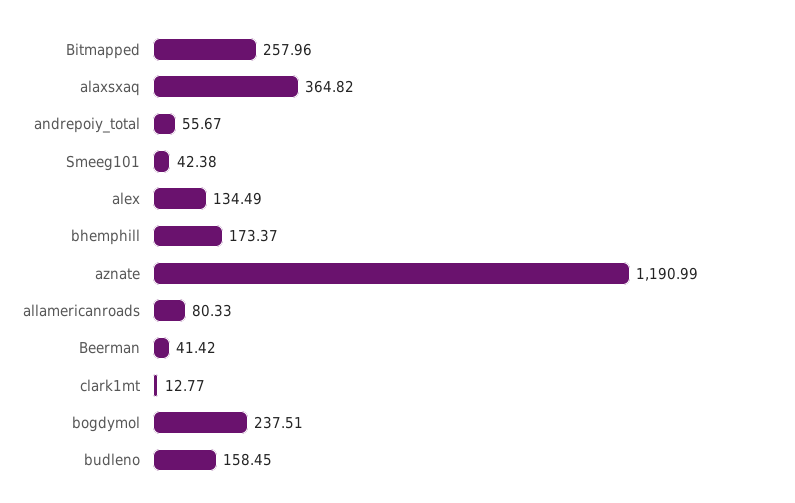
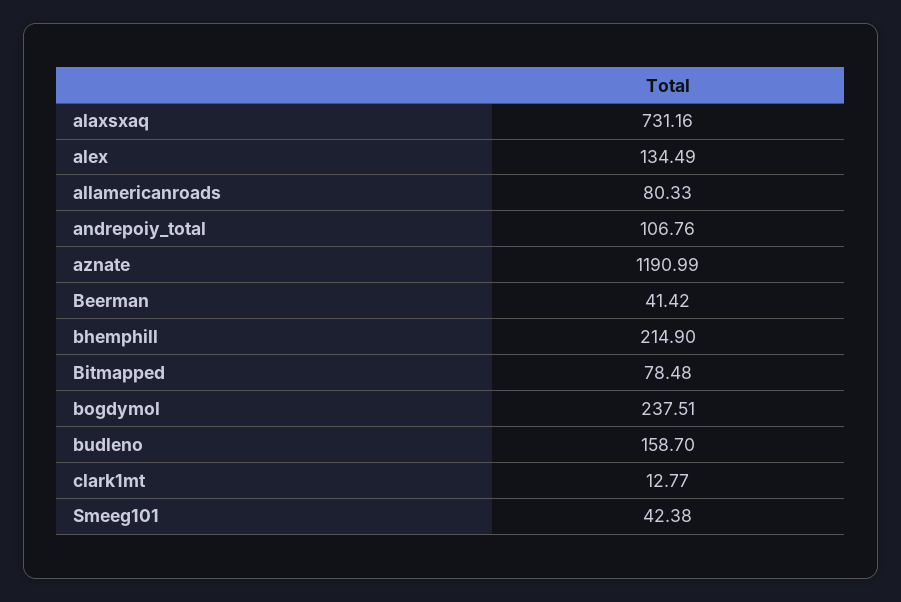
Bitmapped: 257.96 -> 78.48
alaxsxaq: 364.82 -> 731.16
andrepoiy_total: 55.67 -> 106.76
bhemphill: 173.37 -> 214.9
budleno: 158.45 -> 158.7

